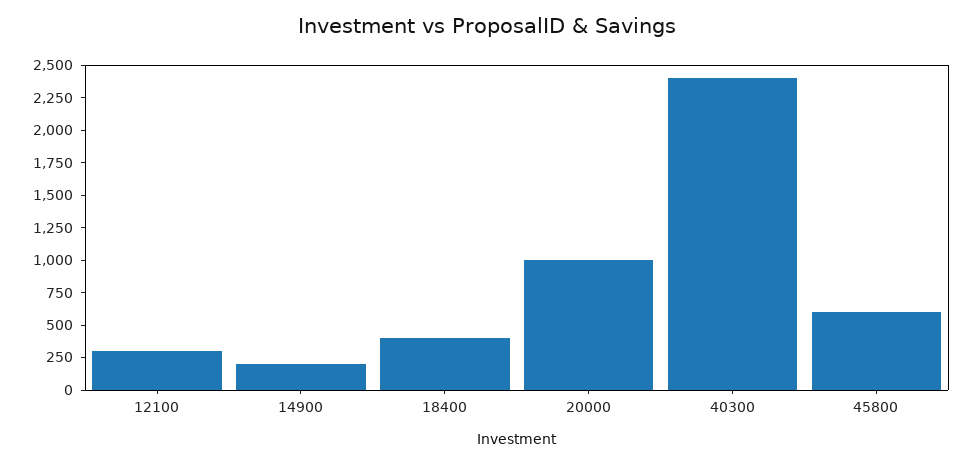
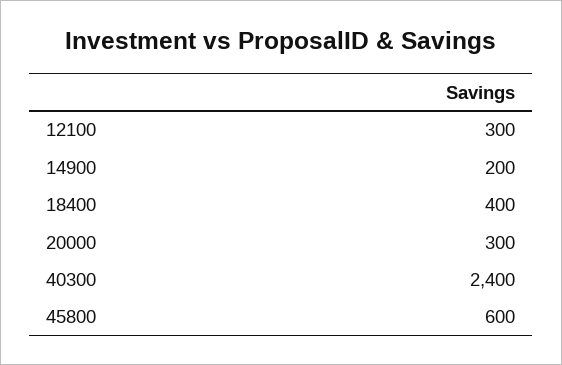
20000: 1000 -> 300

